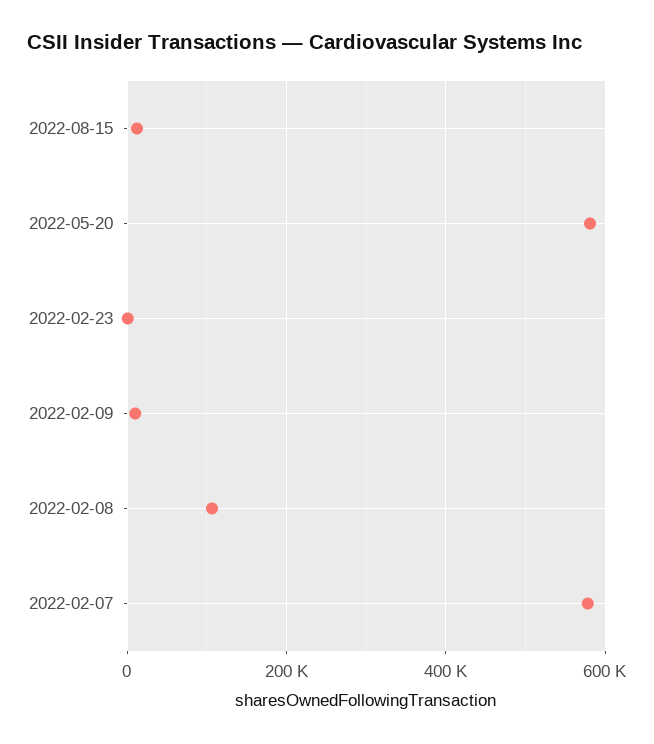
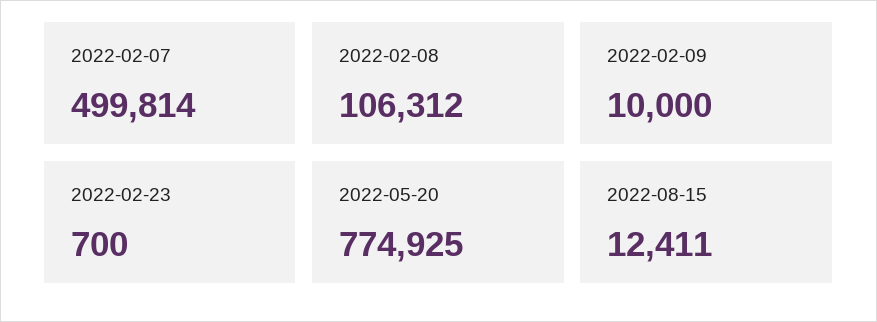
2022-05-20: 580000 -> 774925
2022-02-07: 580000 -> 499814

